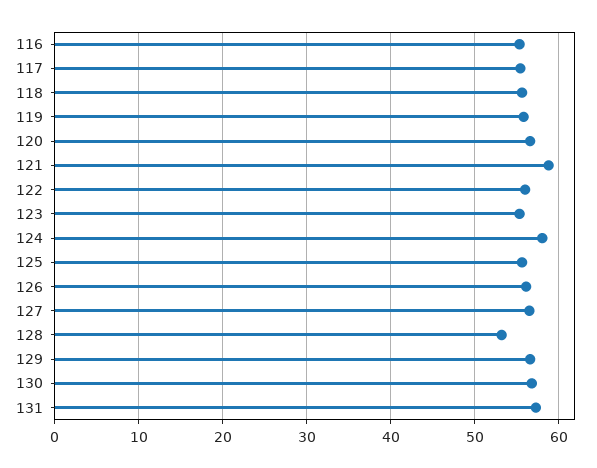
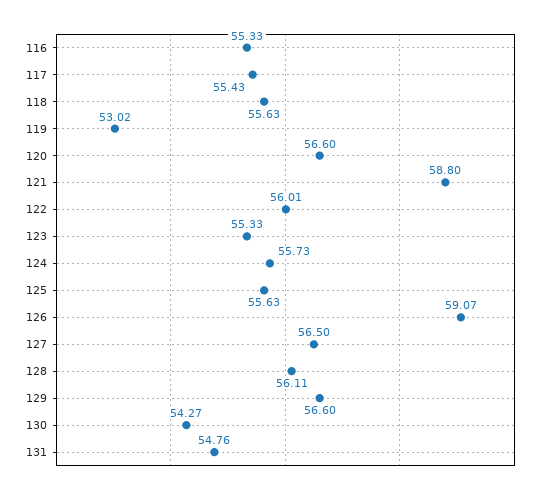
119: 56 -> 53.02
124: 58 -> 55.73
126: 56 -> 59.07
128: 53 -> 56.11
130: 57 -> 54.27
131: 57 -> 54.76

